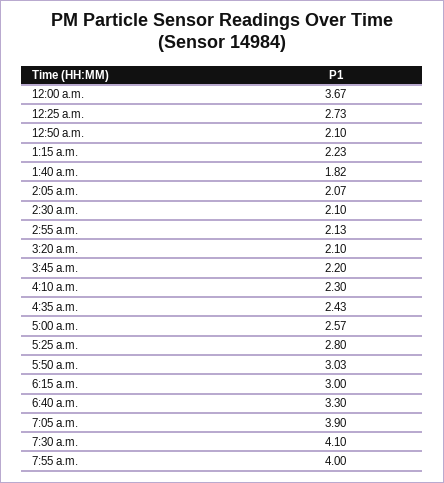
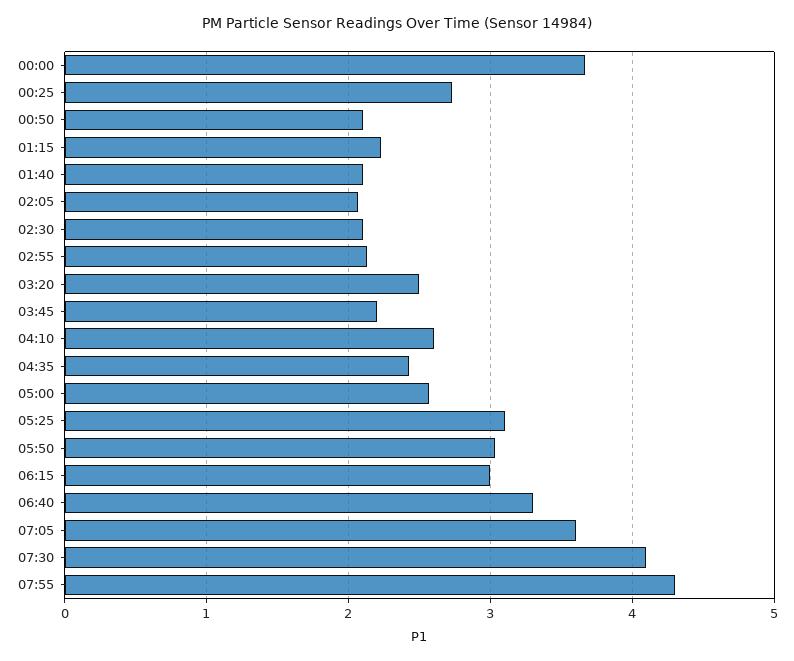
1:40 a.m.: 1.82 -> 2.1
3:20 a.m.: 2.1 -> 2.5
4:10 a.m.: 2.3 -> 2.6
5:25 a.m.: 2.8 -> 3.1
7:05 a.m.: 3.9 -> 3.6
7:55 a.m.: 4 -> 4.3

